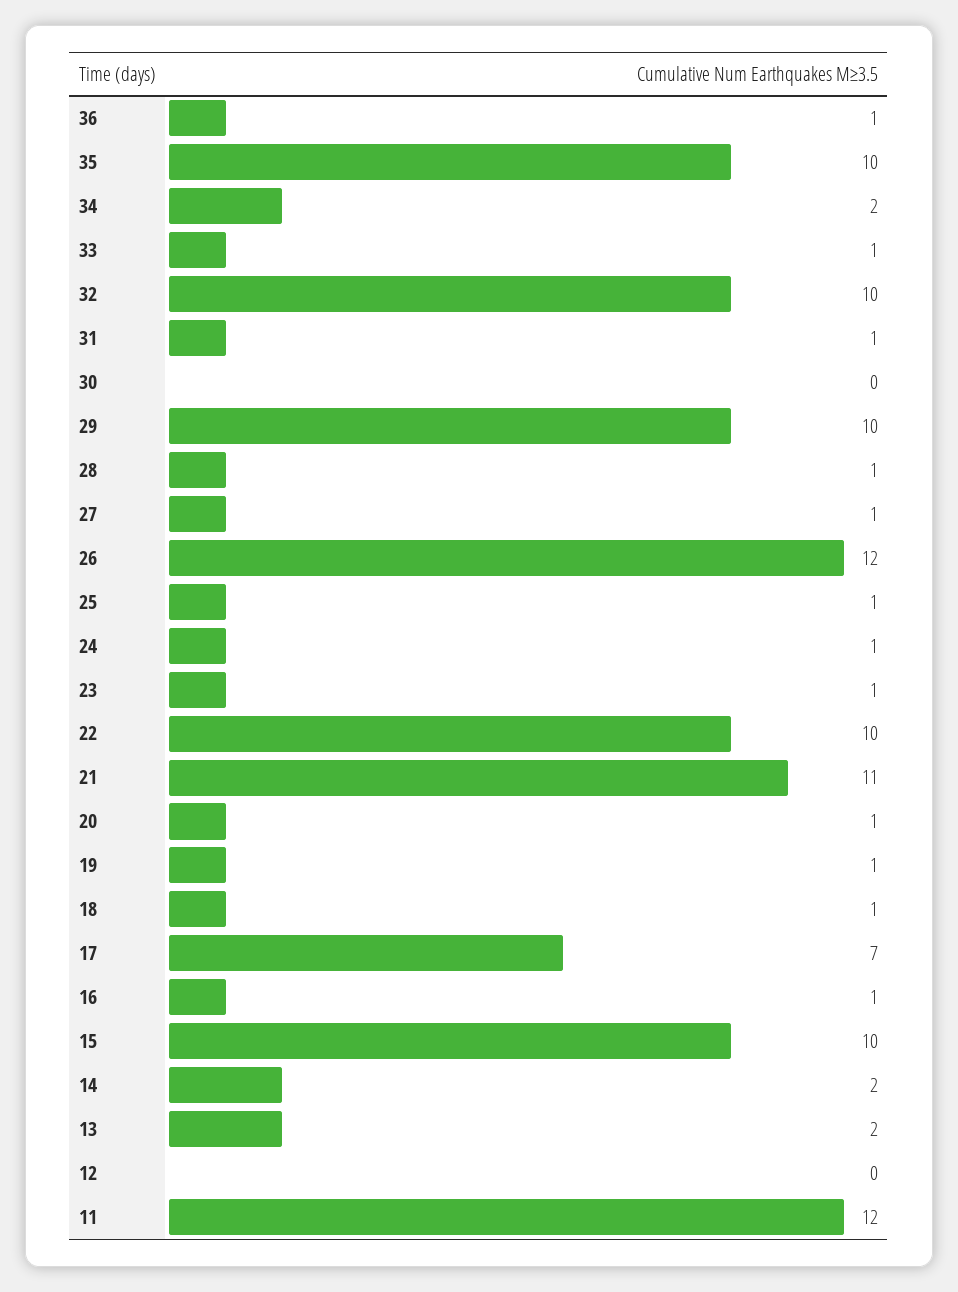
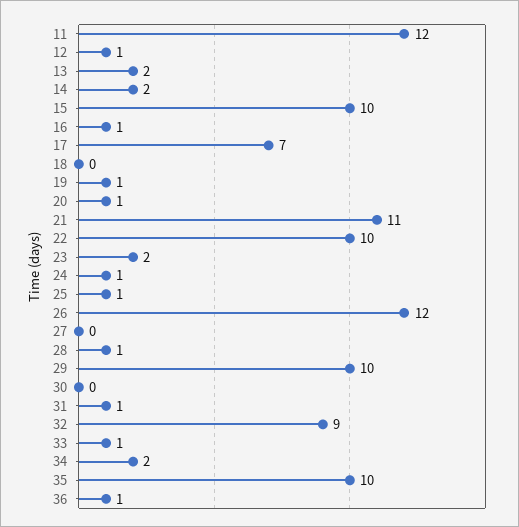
32: 10 -> 9
27: 1 -> 0
23: 1 -> 2
18: 1 -> 0
12: 0 -> 1

